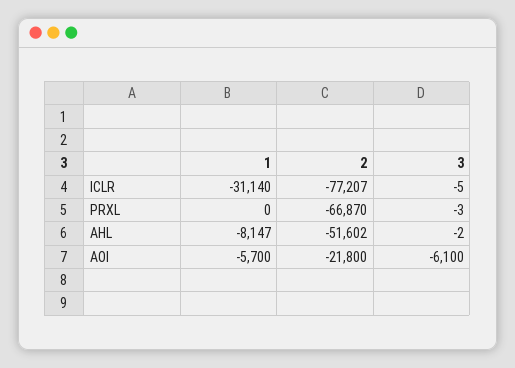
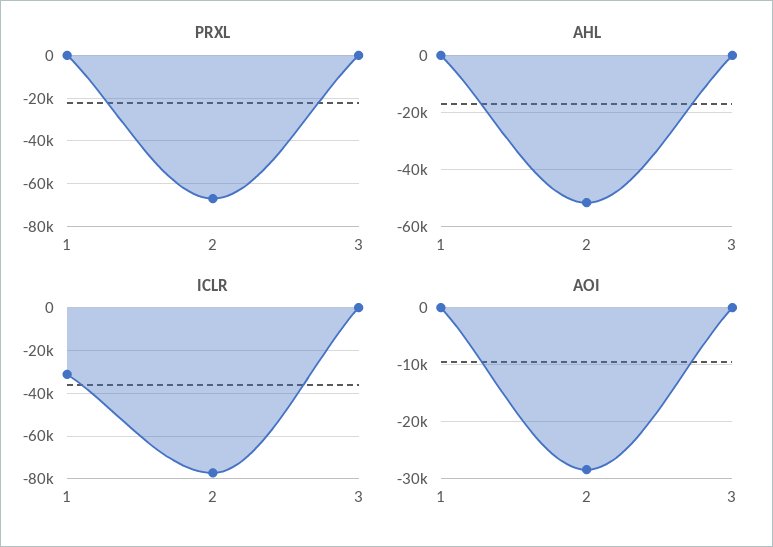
AHL, 1: -8147 -> 0
AOI, 1: -5700 -> 0
AOI, 2: -21800 -> -28000
AOI, 3: -6100 -> 0

